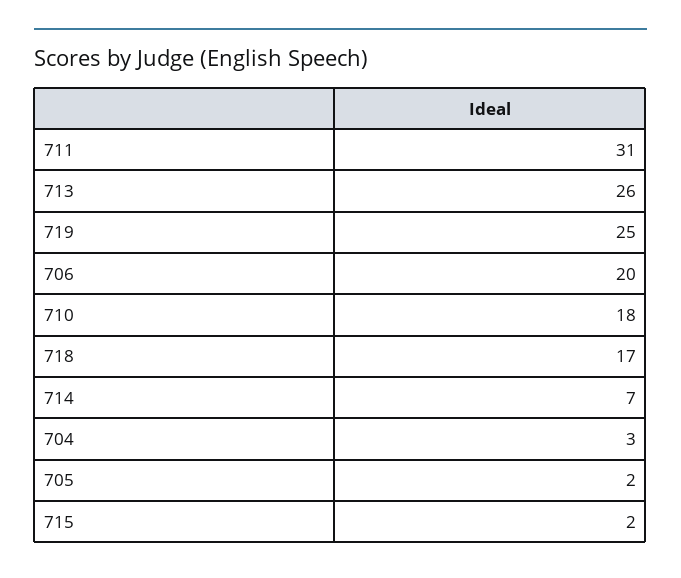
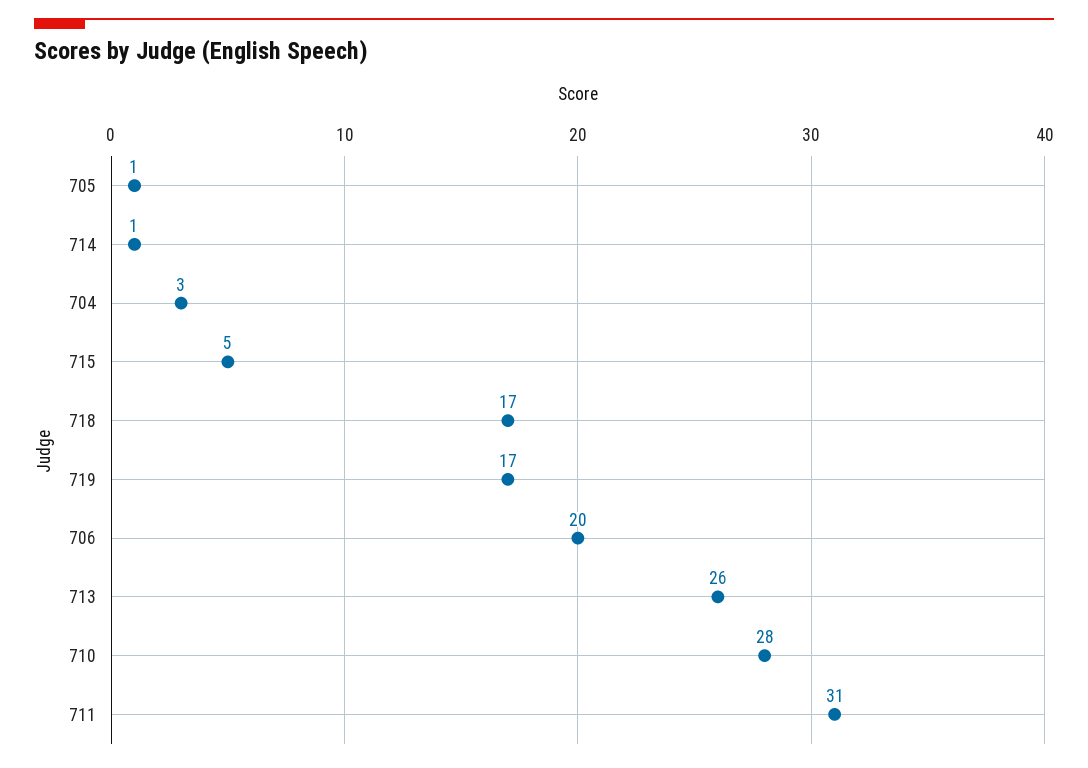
719: 25 -> 17
710: 18 -> 28
714: 7 -> 1
705: 2 -> 1
715: 2 -> 5

